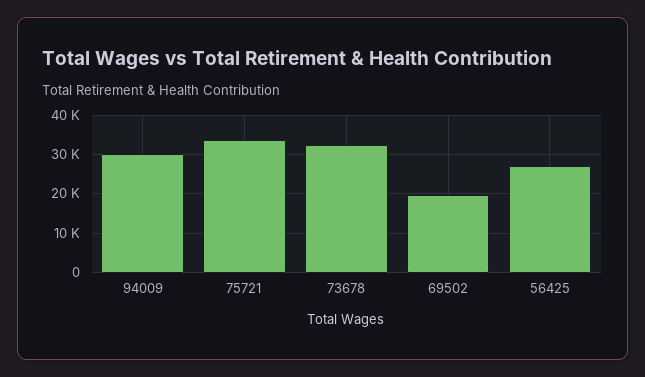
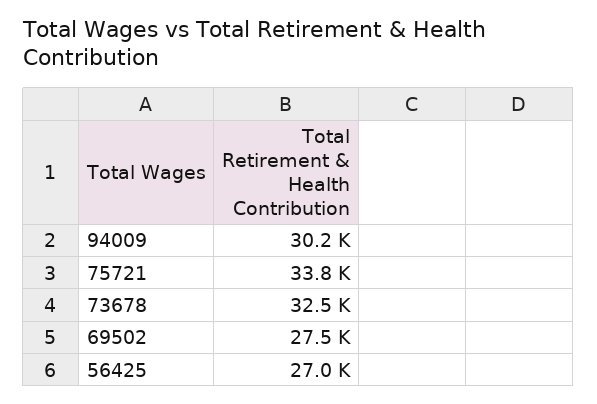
69502: 20000 -> 27500

